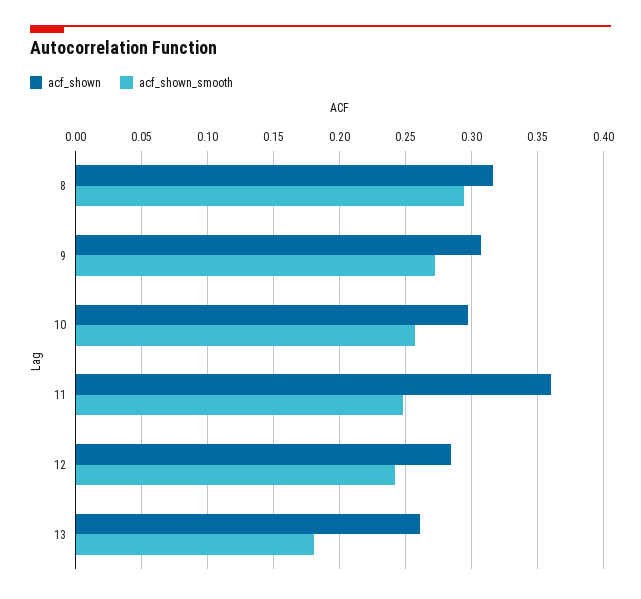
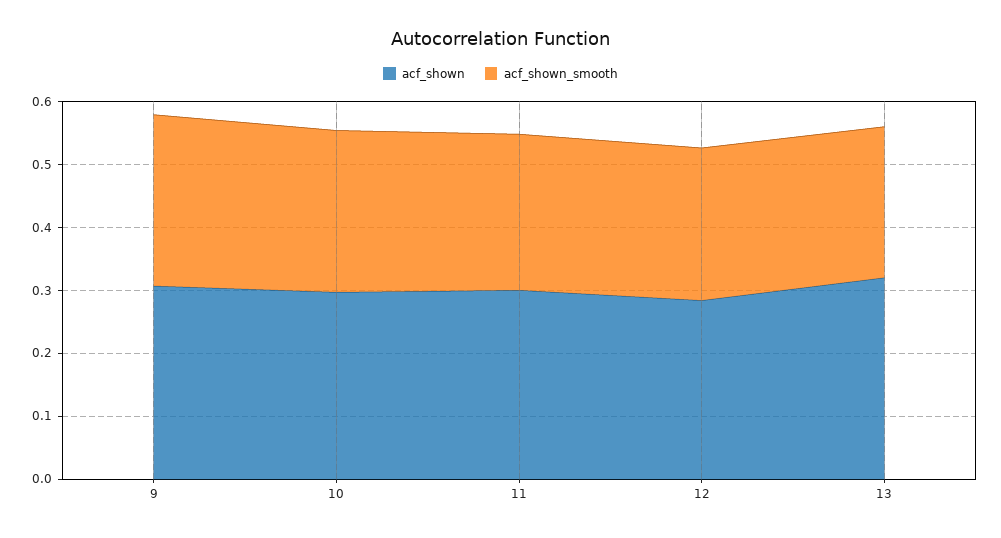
acf_shown, 8: 0.315 -> none
acf_shown_smooth, 8: 0.295 -> none
acf_shown, 11: 0.36 -> 0.3
acf_shown, 13: 0.26 -> 0.32
acf_shown_smooth, 13: 0.18 -> 0.24

